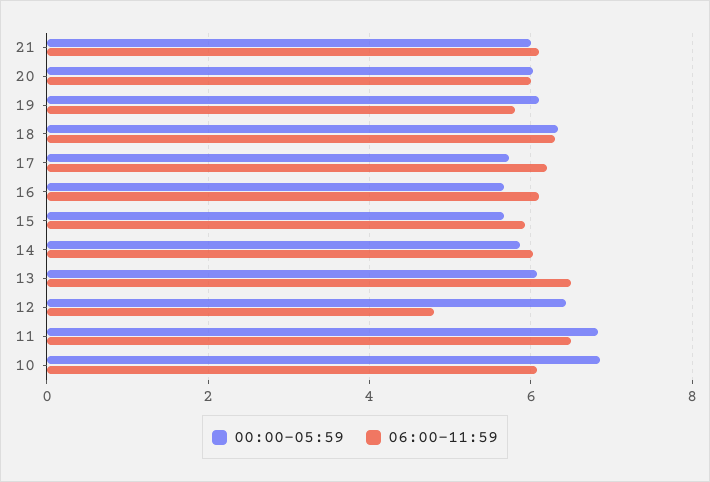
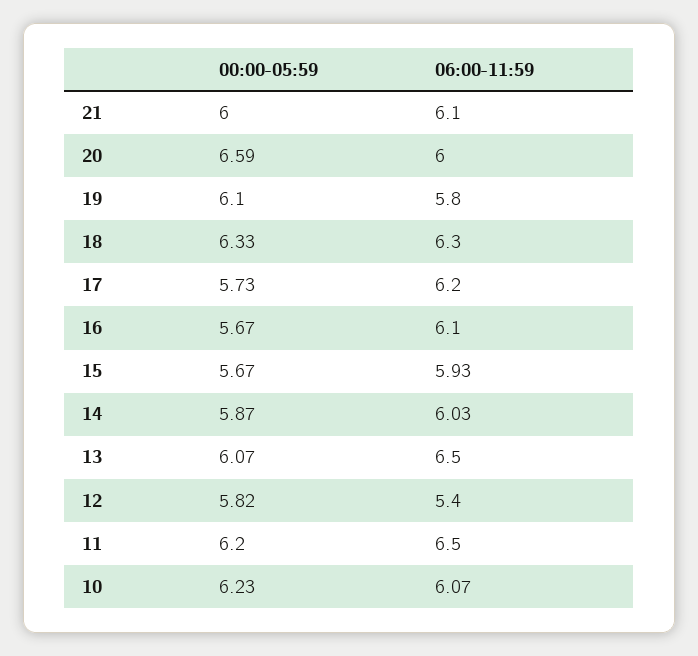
00:00-05:59, 20: 6 -> 6.59
00:00-05:59, 12: 6.4 -> 5.82
06:00-11:59, 12: 4.8 -> 5.4
00:00-05:59, 11: 6.8 -> 6.2
00:00-05:59, 10: 6.8 -> 6.23

